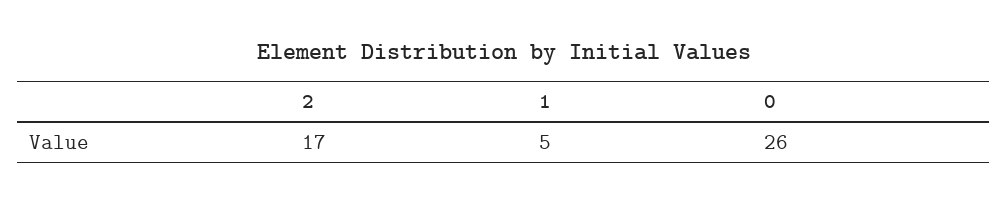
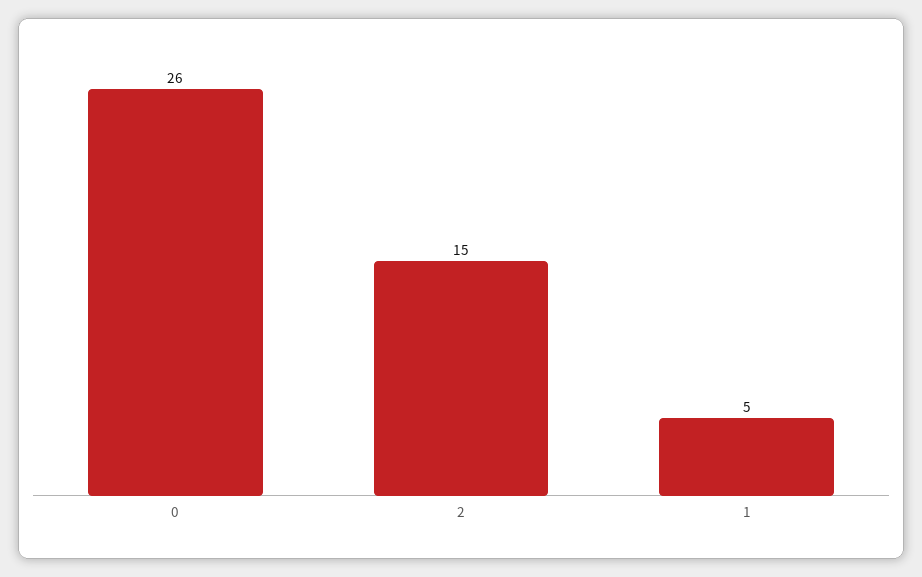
2: 17 -> 15

